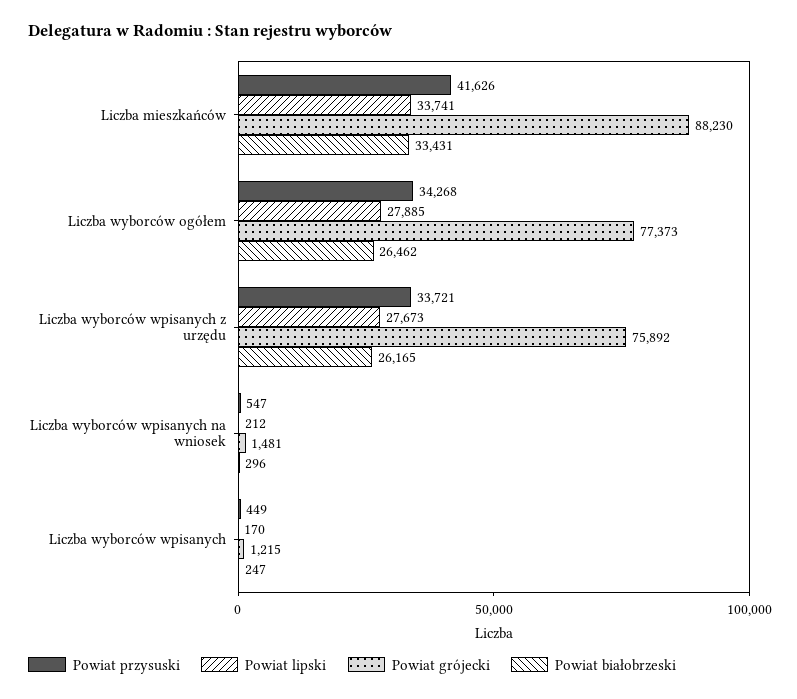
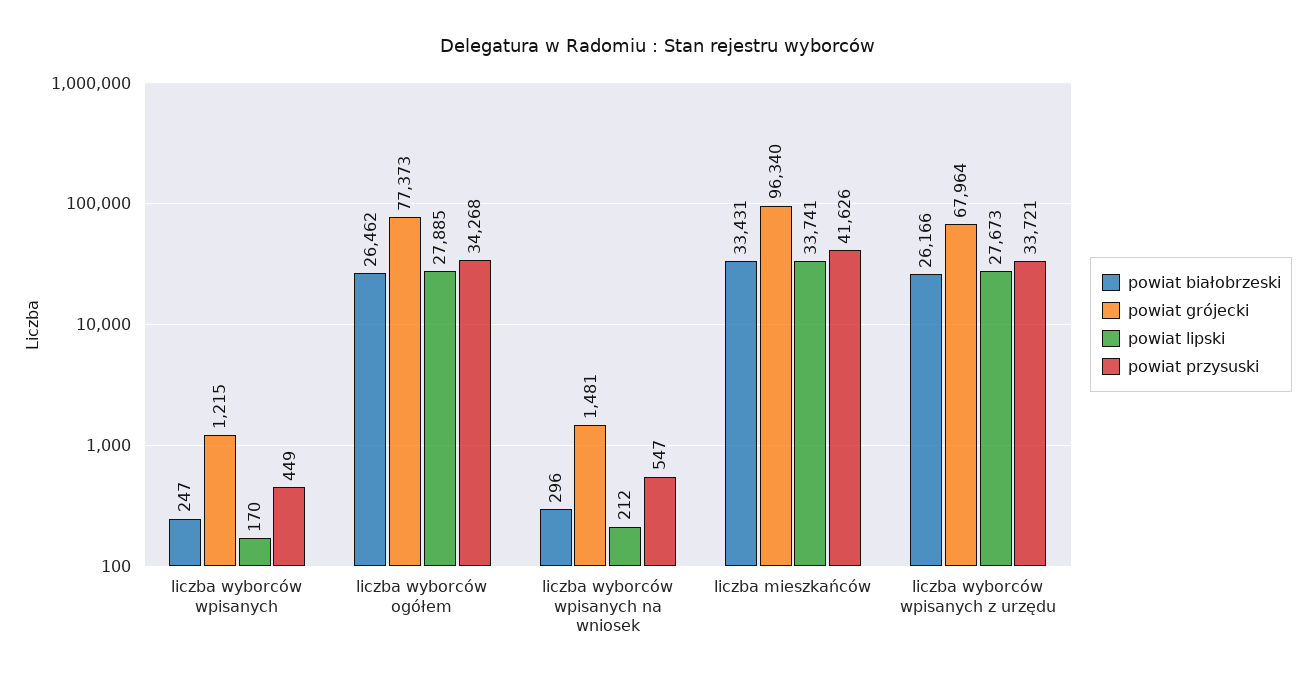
Powiat grójecki, Liczba mieszkańców: 88230 -> 96340
Powiat grójecki, Liczba wyborców wpisanych z urzędu: 75892 -> 67964
Powiat białobrzeski, Liczba wyborców wpisanych z urzędu: 26165 -> 26166

